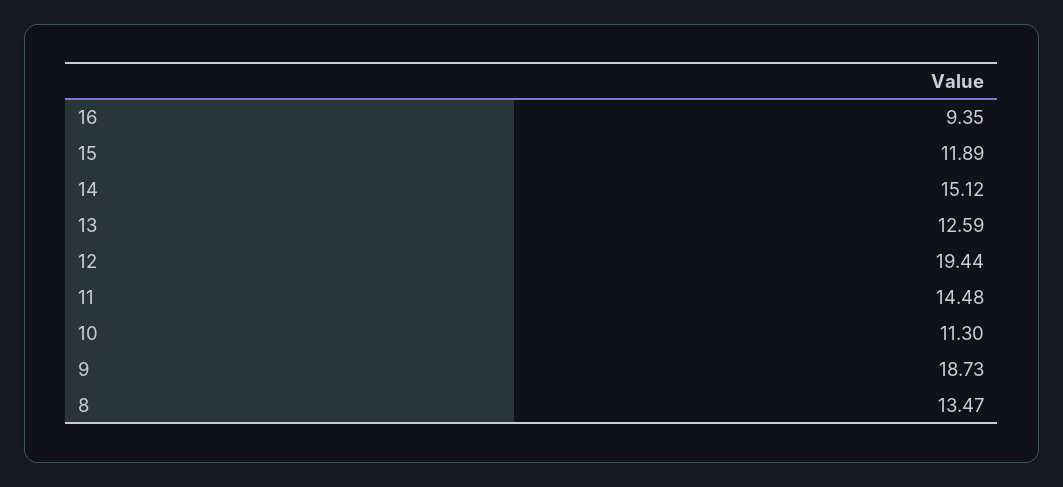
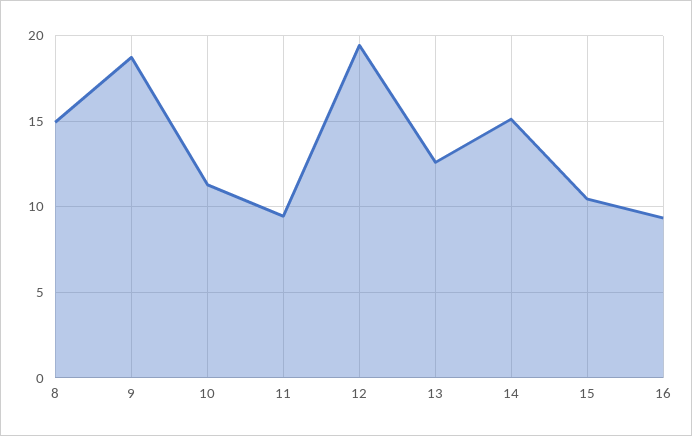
15: 11.89 -> 10.5
11: 14.48 -> 9.5
8: 13.47 -> 15

